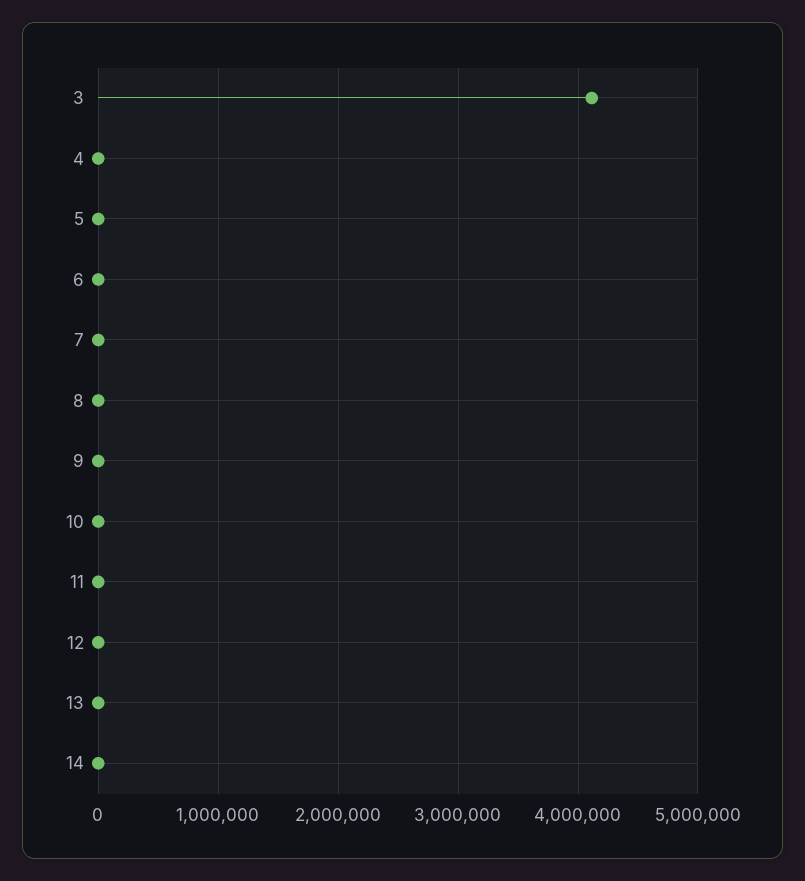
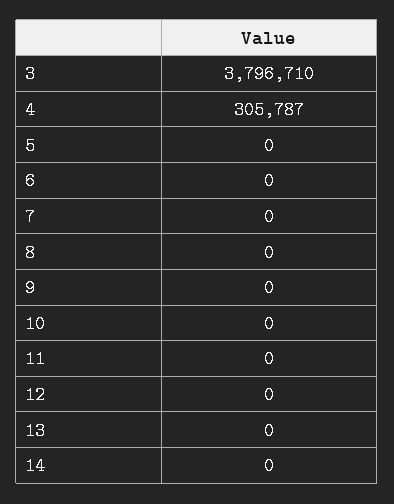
3: 4100000 -> 3796710
4: 0 -> 305787

